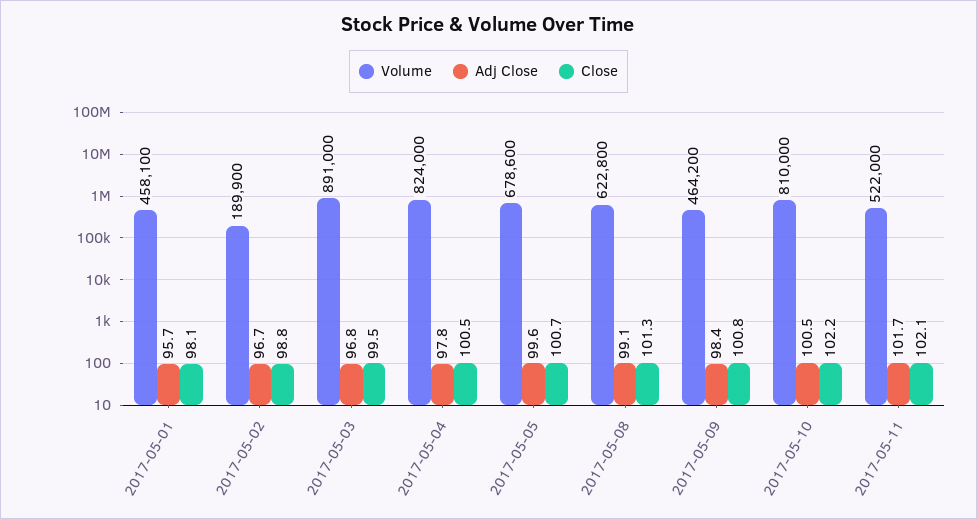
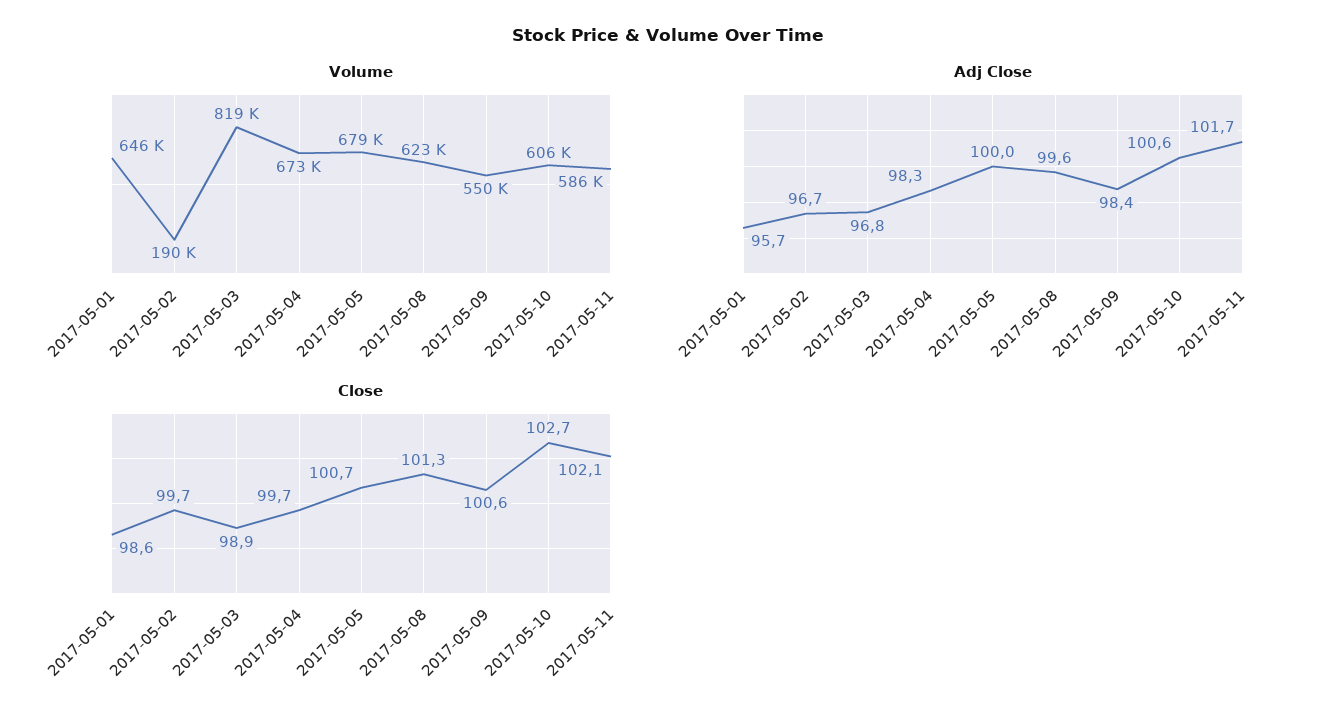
Volume, 2017-05-01: 458100 -> 646000
Close, 2017-05-01: 98.1 -> 98.6
Close, 2017-05-02: 98.8 -> 99.7
Volume, 2017-05-03: 891000 -> 819000
Close, 2017-05-03: 99.5 -> 98.9
Volume, 2017-05-04: 824000 -> 673000
Adj Close, 2017-05-04: 97.8 -> 98.3
Close, 2017-05-04: 100.5 -> 99.7
Adj Close, 2017-05-05: 99.6 -> 100
Adj Close, 2017-05-08: 99.1 -> 99.6
Volume, 2017-05-09: 464200 -> 550000
Close, 2017-05-09: 100.8 -> 100.6
Volume, 2017-05-10: 810000 -> 606000
Adj Close, 2017-05-10: 100.5 -> 100.6
Close, 2017-05-10: 102.2 -> 102.7
Volume, 2017-05-11: 522000 -> 586000

